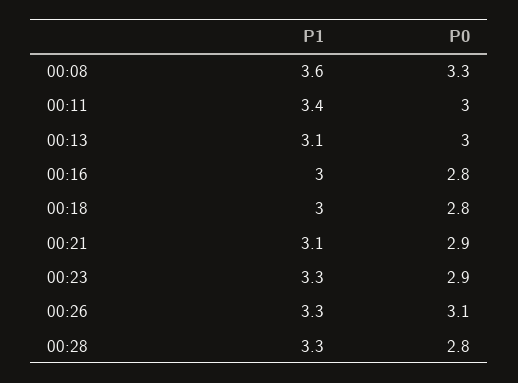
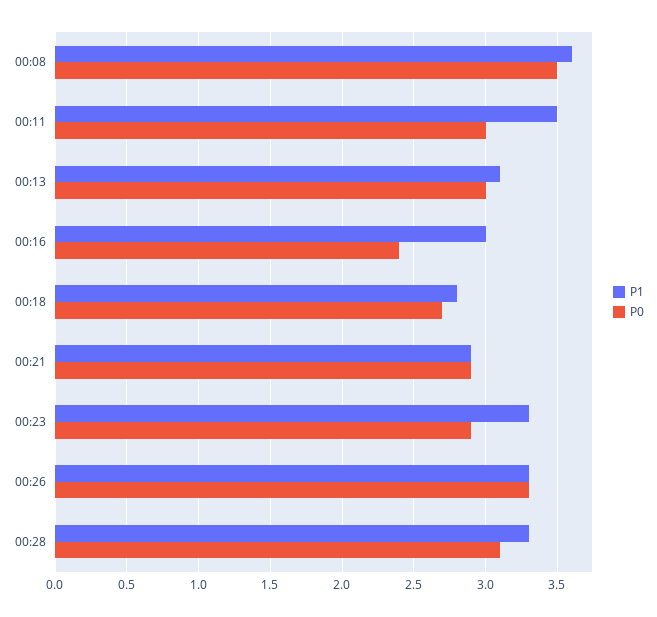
P0, 00:08: 3.3 -> 3.5
P1, 00:11: 3.4 -> 3.5
P0, 00:16: 2.8 -> 2.4
P1, 00:18: 3 -> 2.8
P0, 00:18: 2.8 -> 2.7
P1, 00:21: 3.1 -> 2.9
P0, 00:26: 3.1 -> 3.3
P0, 00:28: 2.8 -> 3.1

